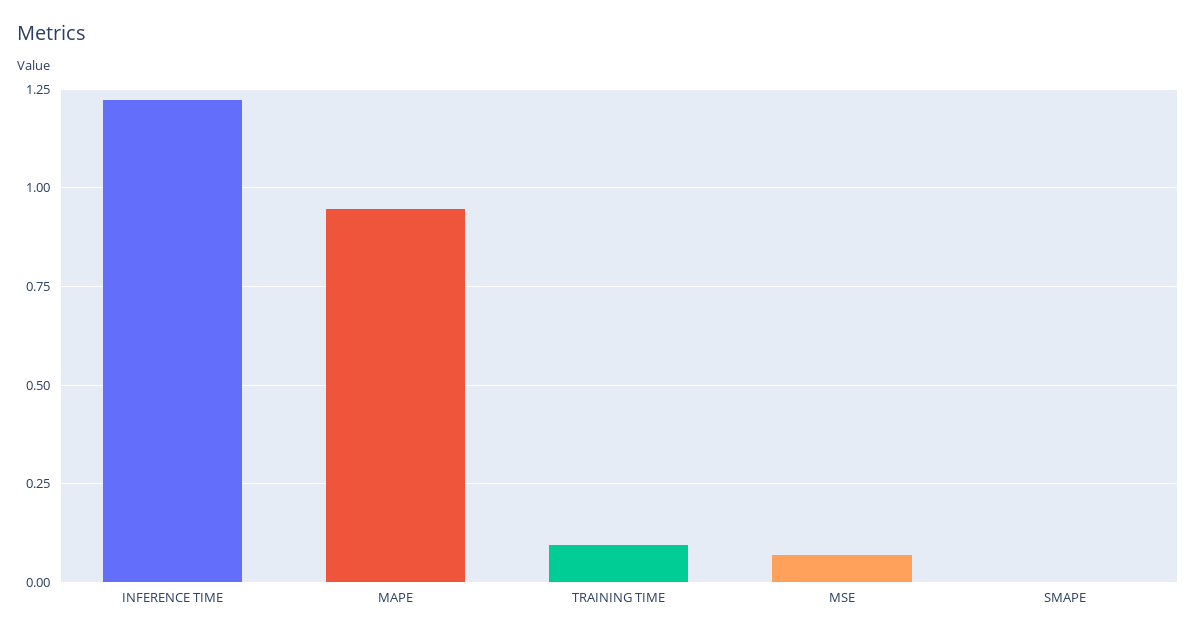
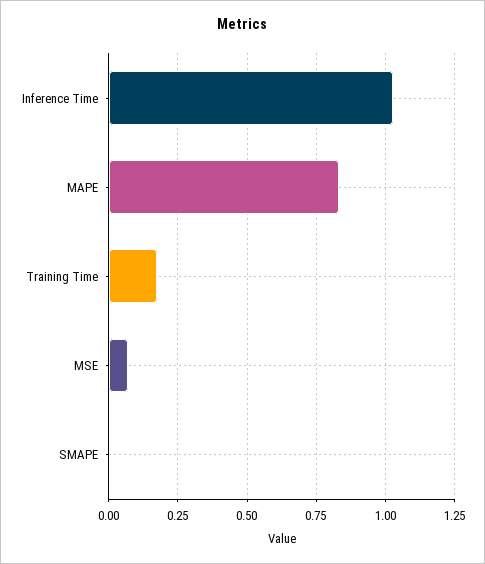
INFERENCE TIME: 1.225 -> 1.025
MAPE: 0.95 -> 0.825
TRAINING TIME: 0.1 -> 0.175

